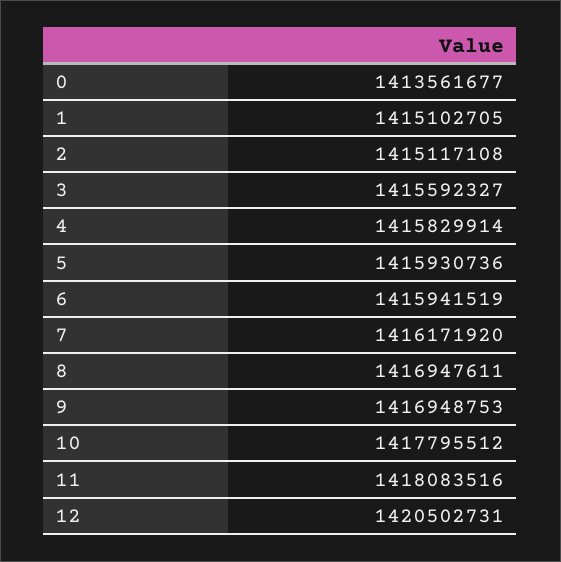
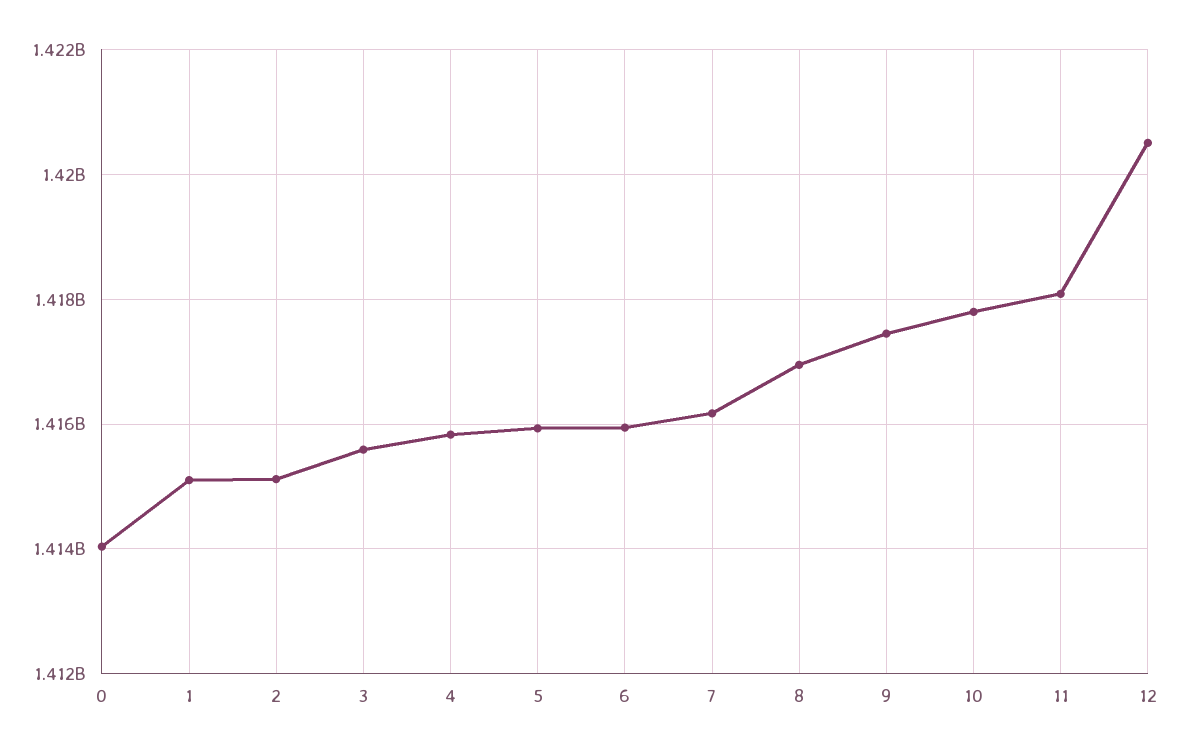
0: 1413561677 -> 1414000000
9: 1416948753 -> 1417400000

